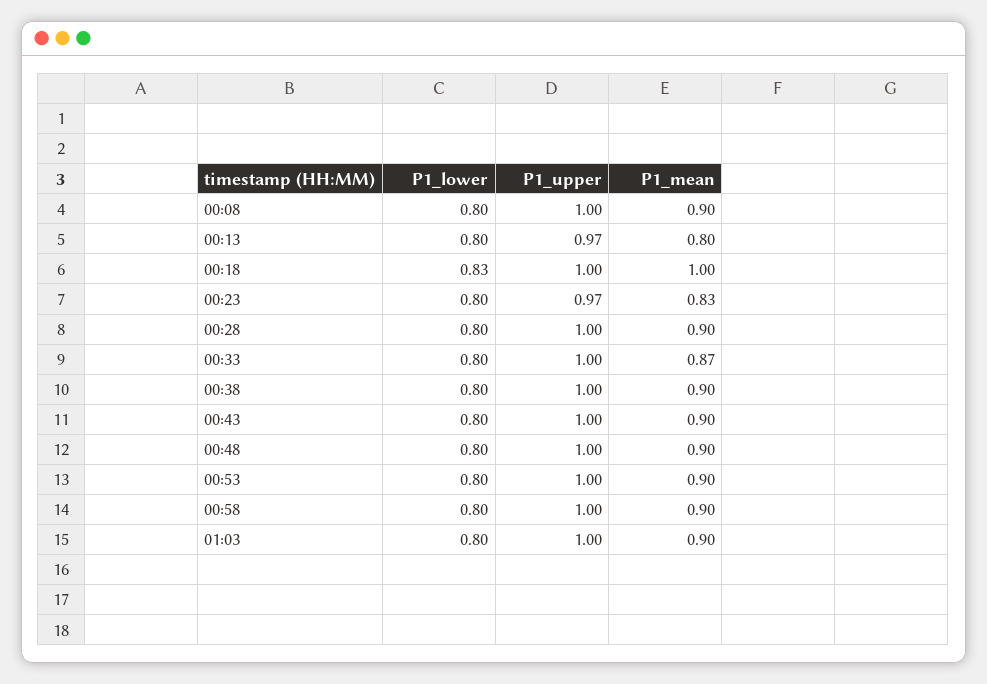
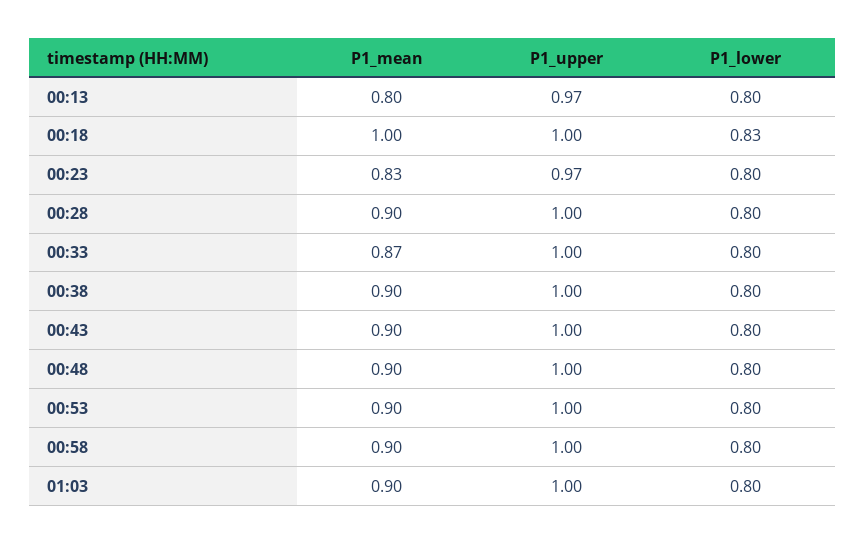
P1_lower, 00:08: 0.8 -> none
P1_upper, 00:08: 1 -> none
P1_mean, 00:08: 0.9 -> none

